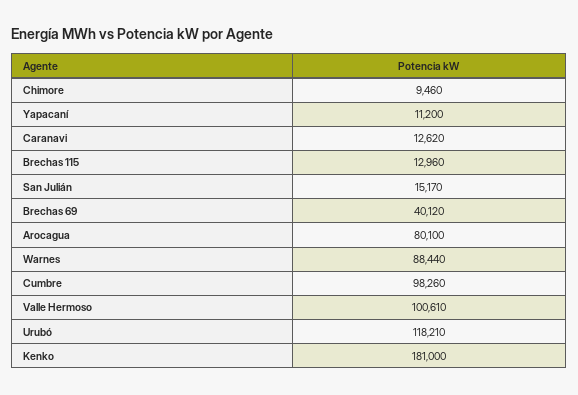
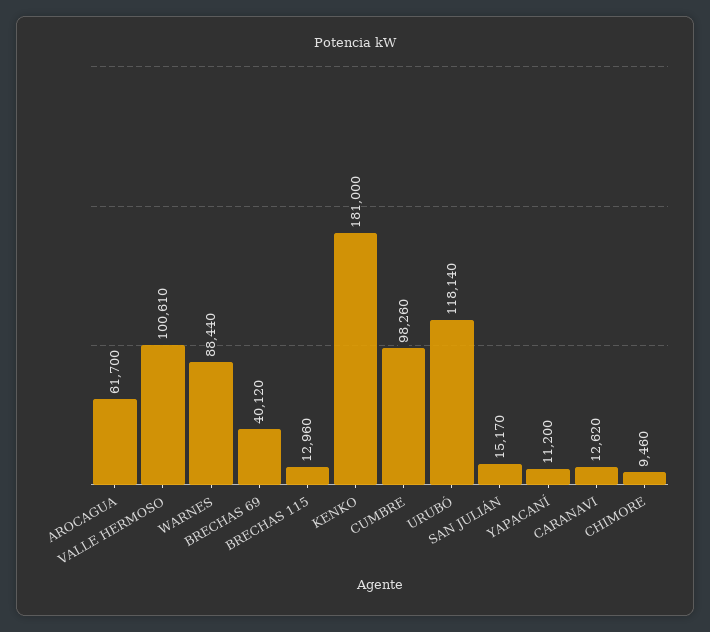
Arocagua: 80100 -> 61700
Urubó: 118210 -> 118140

